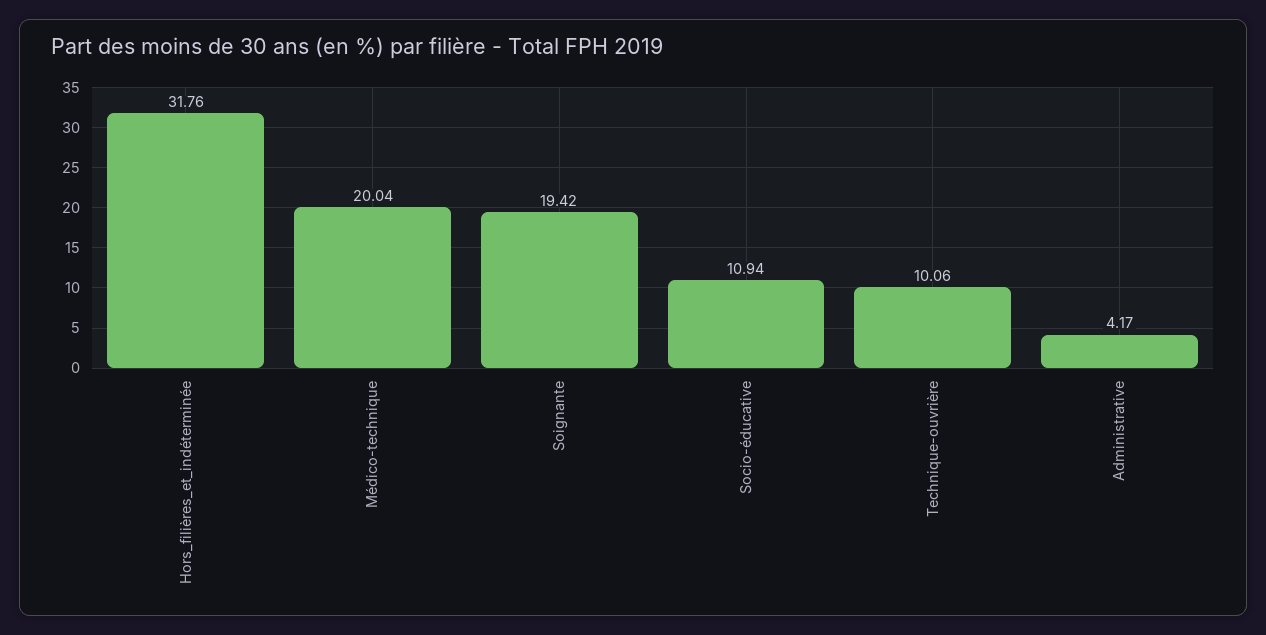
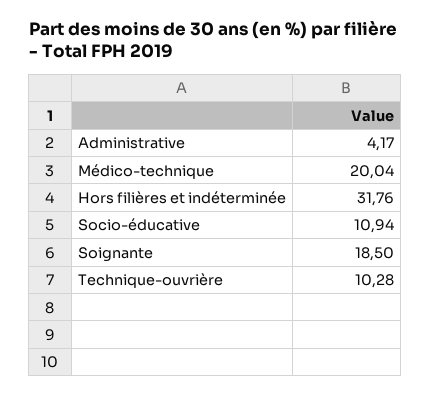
Soignante: 19.42 -> 18.5
Technique-ouvrière: 10.06 -> 10.28

